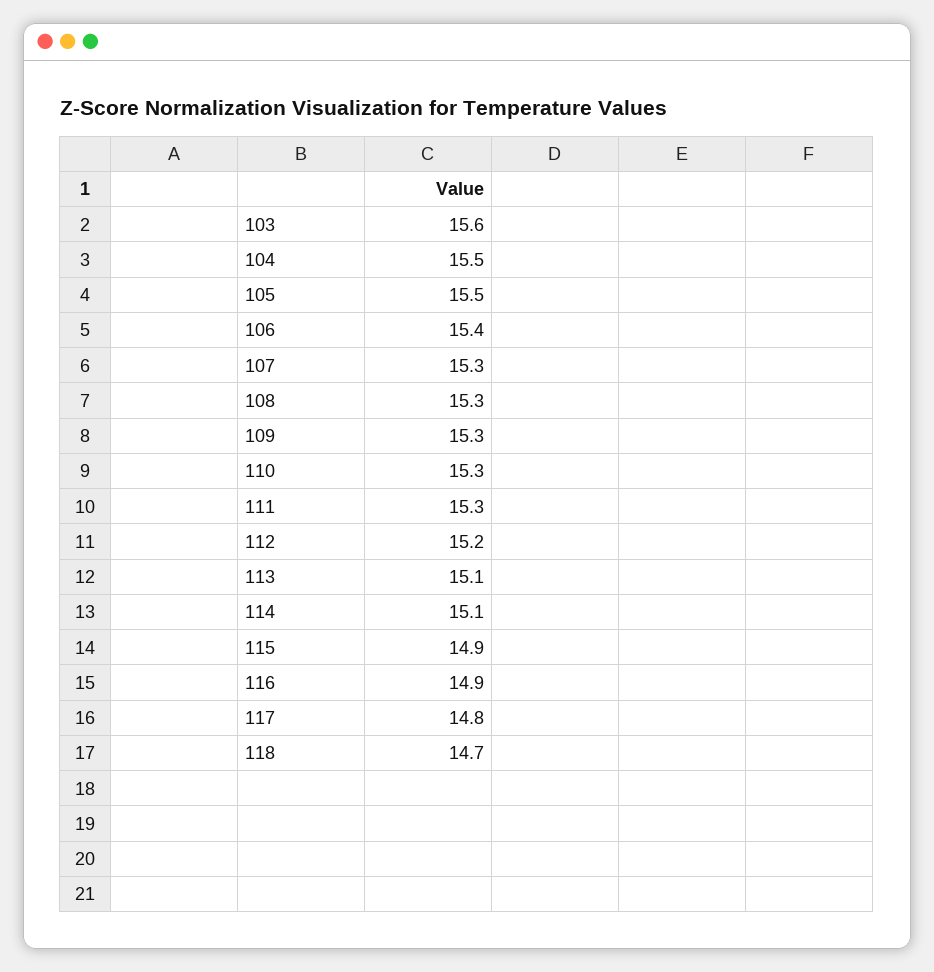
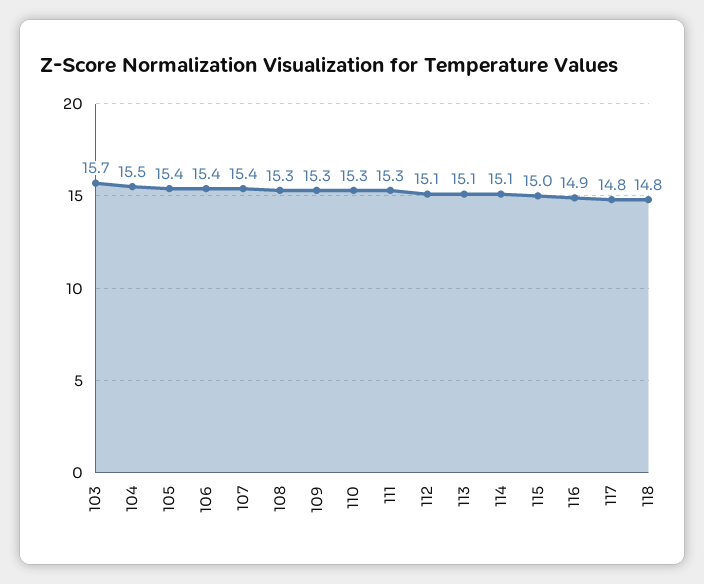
103: 15.6 -> 15.7
105: 15.5 -> 15.4
107: 15.3 -> 15.4
112: 15.2 -> 15.1
115: 14.9 -> 15
118: 14.7 -> 14.8

